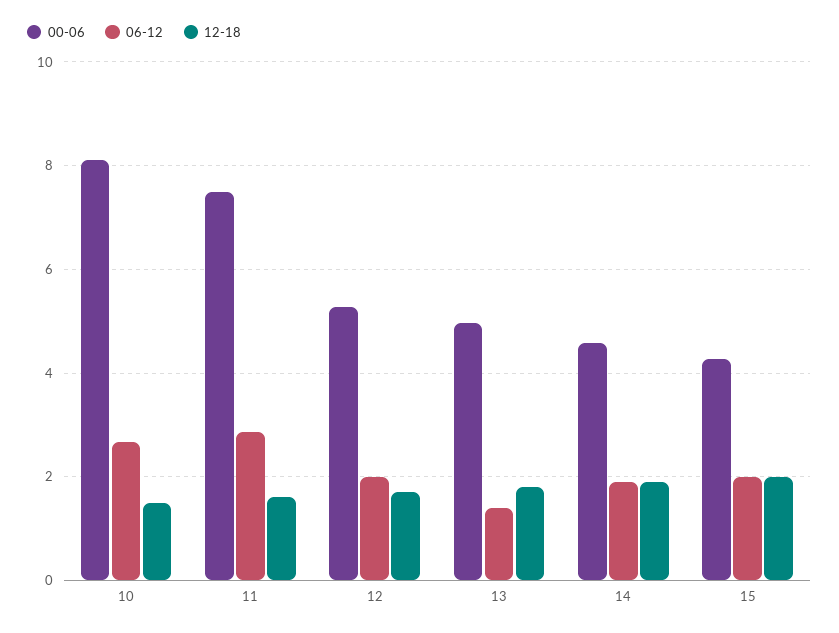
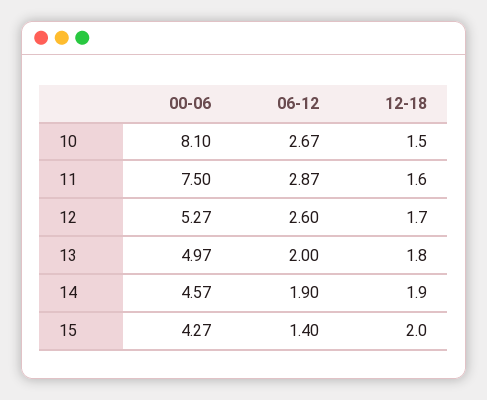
06-12, 12: 2 -> 2.6
06-12, 13: 1.4 -> 2
06-12, 15: 2 -> 1.4

